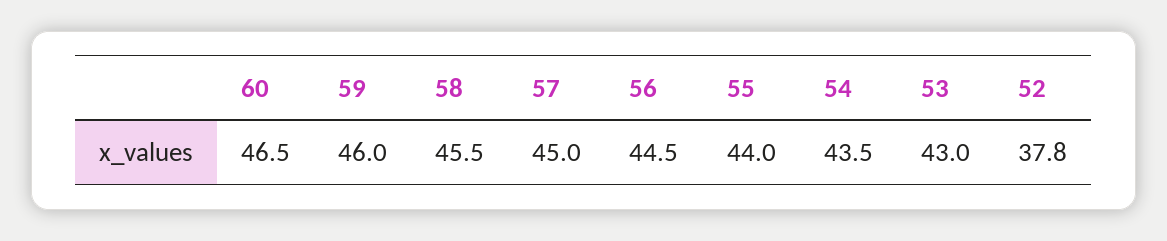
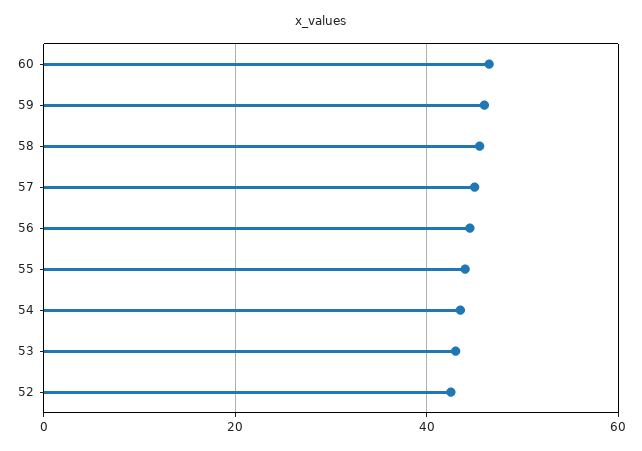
52: 37.8 -> 42

